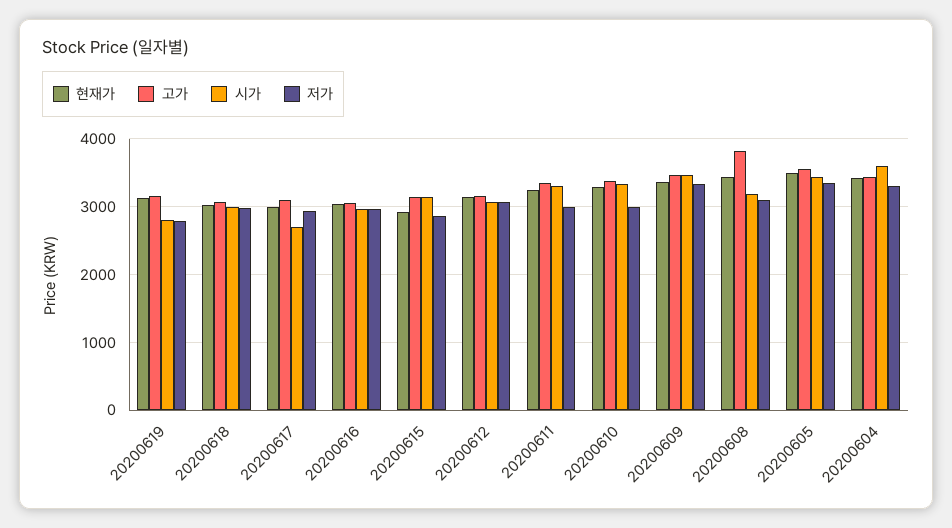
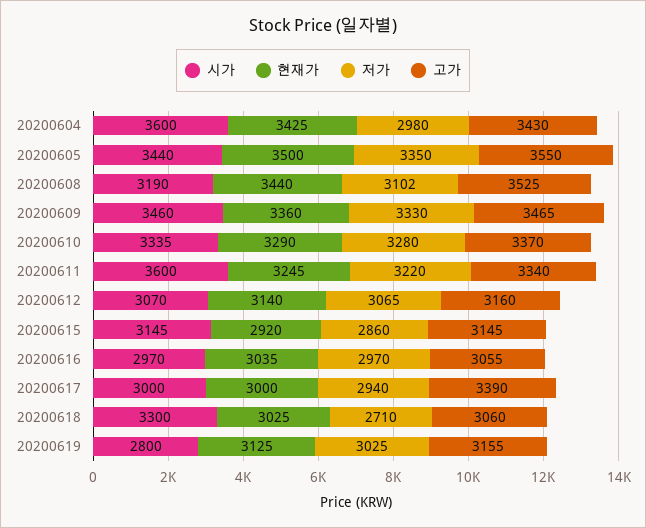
저가, 20200619: 2800 -> 3025
시가, 20200618: 3000 -> 3300
저가, 20200618: 3000 -> 2710
고가, 20200617: 3100 -> 3390
시가, 20200617: 2700 -> 3000
시가, 20200611: 3300 -> 3600
저가, 20200611: 3000 -> 3220
저가, 20200610: 3000 -> 3280
고가, 20200608: 3800 -> 3525
저가, 20200604: 3300 -> 2980

